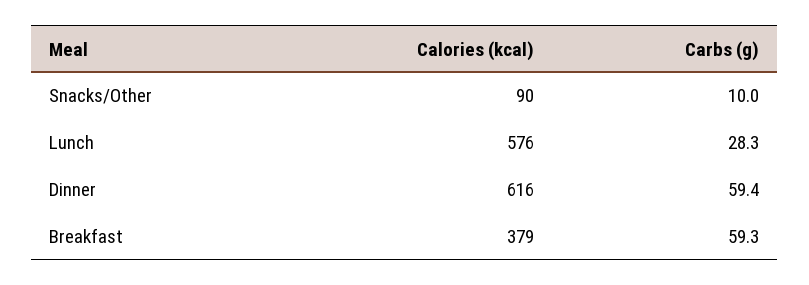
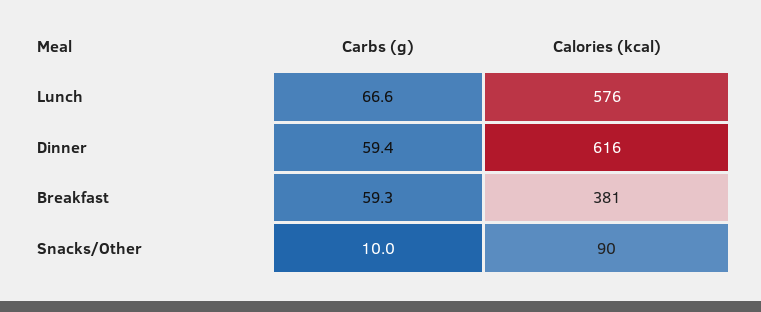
Carbs (g), Lunch: 28.3 -> 66.6
Calories (kcal), Breakfast: 379 -> 381

